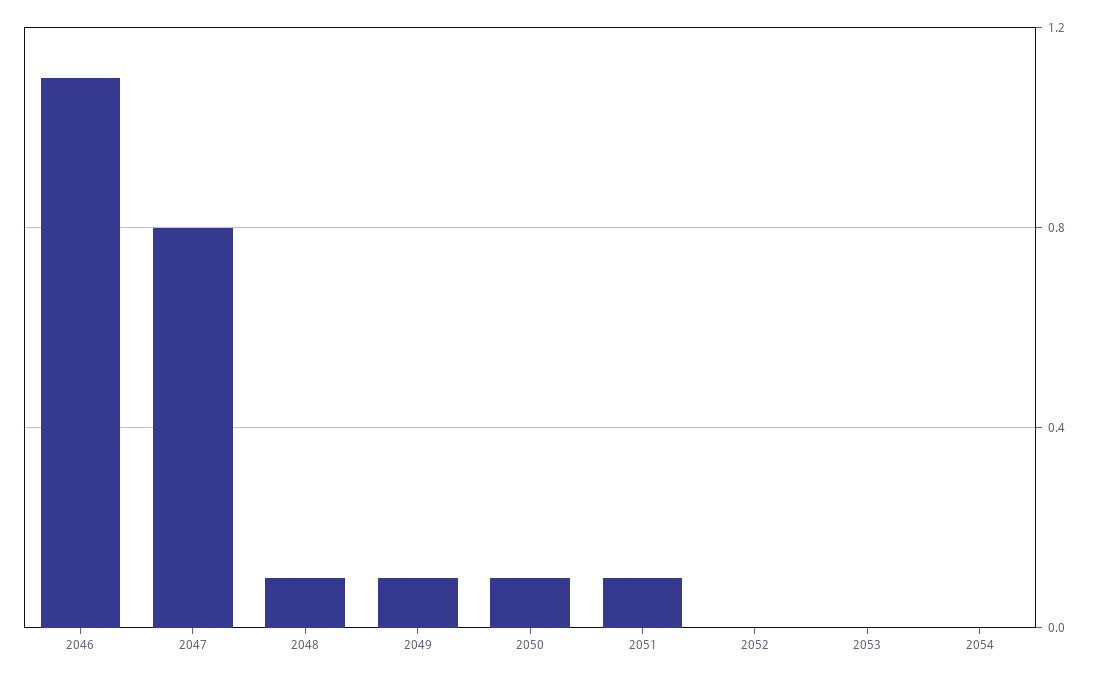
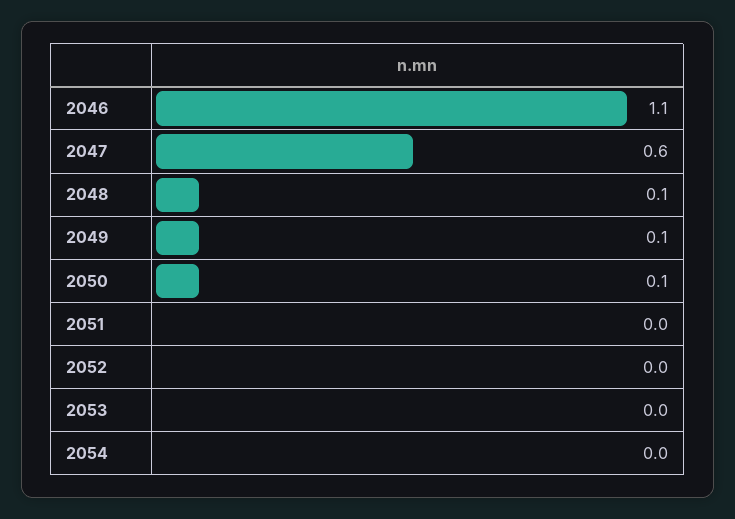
2047: 0.8 -> 0.6
2051: 0.1 -> 0

